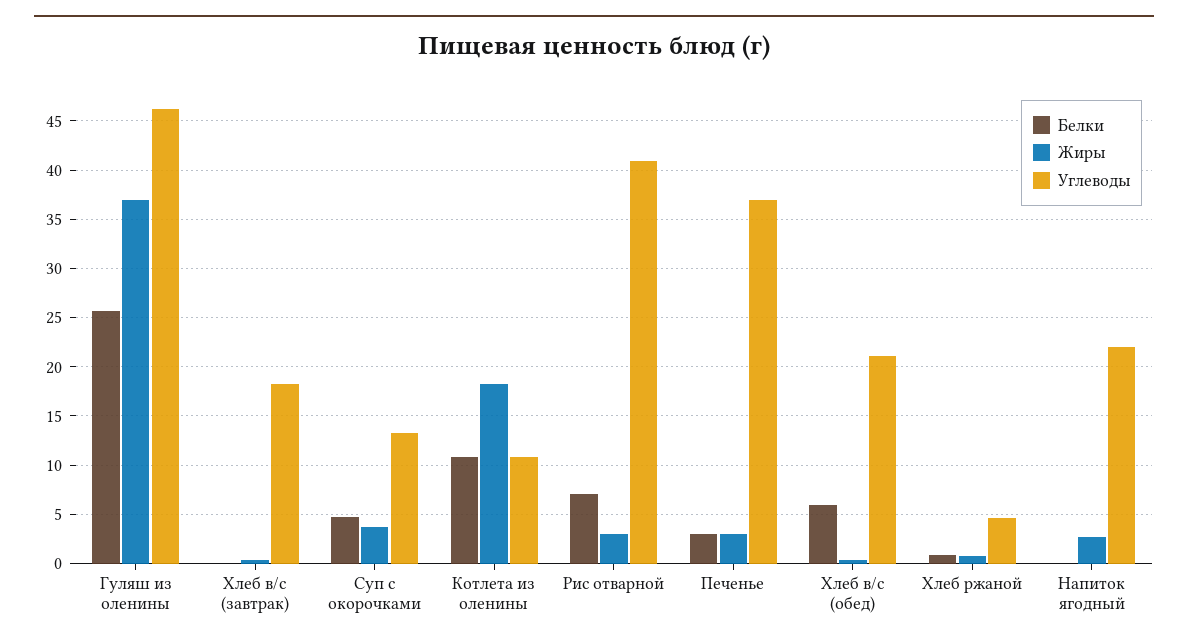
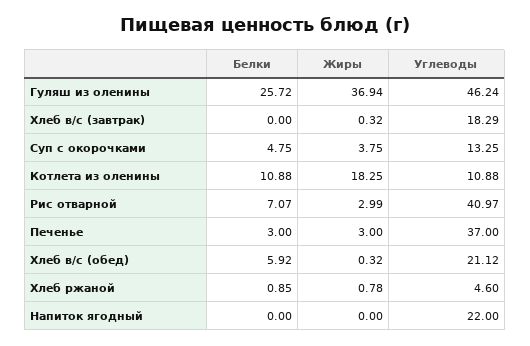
Жиры, Напиток ягодный: 3 -> 0

